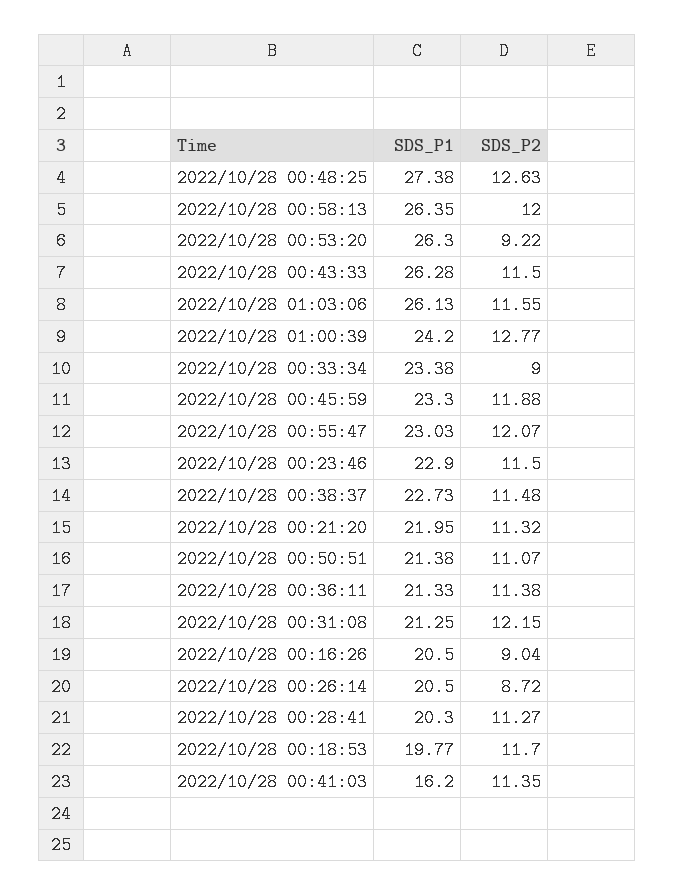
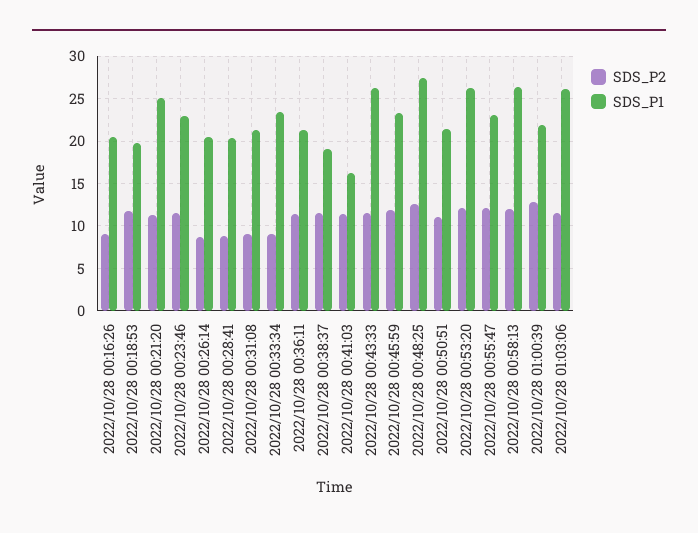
SDS_P2, 2022/10/28 00:53:20: 9.22 -> 12
SDS_P1, 2022/10/28 01:00:39: 24.2 -> 22
SDS_P1, 2022/10/28 00:38:37: 22.73 -> 19
SDS_P1, 2022/10/28 00:21:20: 21.95 -> 25
SDS_P2, 2022/10/28 00:31:08: 12.15 -> 9
SDS_P2, 2022/10/28 00:28:41: 11.27 -> 9

